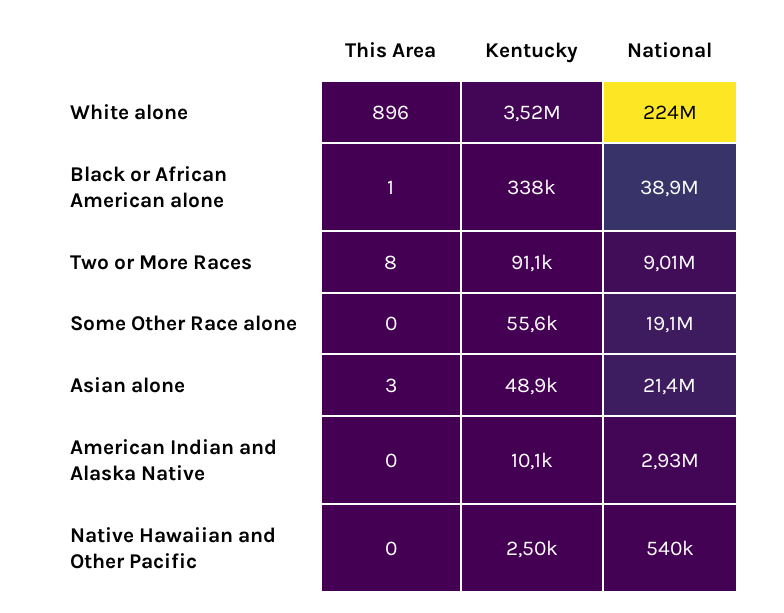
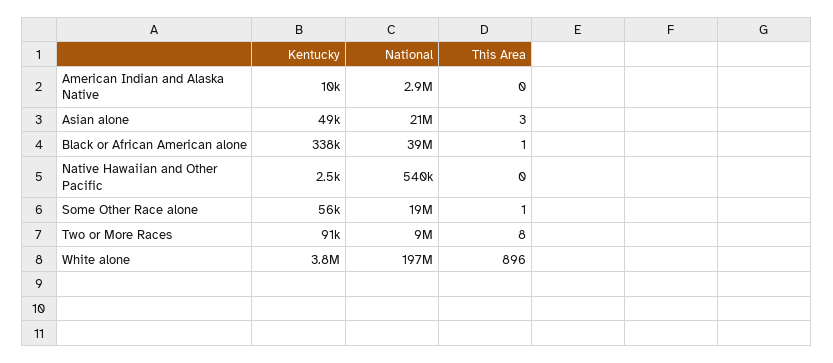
Kentucky, White alone: 3520000 -> 3800000
National, White alone: 224000000 -> 197000000
This Area, Some Other Race alone: 0 -> 1

